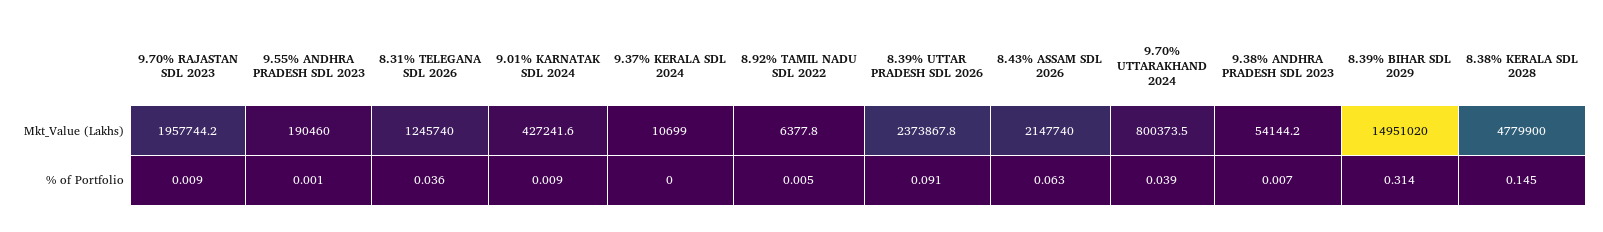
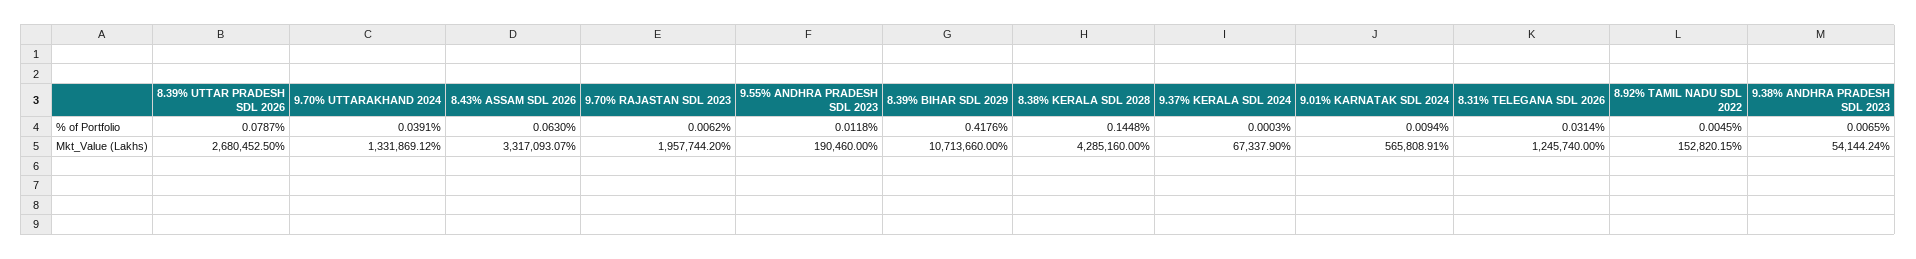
9.01% KARNATAK SDL 2024, Mkt_Value (Lakhs): 427241.6 -> 565808.91
9.37% KERALA SDL 2024, Mkt_Value (Lakhs): 10699 -> 67337.9
8.92% TAMIL NADU SDL 2022, Mkt_Value (Lakhs): 6377.8 -> 152820.15
8.39% UTTAR PRADESH SDL 2026, Mkt_Value (Lakhs): 2373867.8 -> 2680452.5
8.43% ASSAM SDL 2026, Mkt_Value (Lakhs): 2147740 -> 3317093.07
9.70% UTTARAKHAND 2024, Mkt_Value (Lakhs): 800373.5 -> 1331869.12
8.39% BIHAR SDL 2029, Mkt_Value (Lakhs): 14951020 -> 10713660
8.38% KERALA SDL 2028, Mkt_Value (Lakhs): 4779900 -> 4285160
9.70% RAJASTAN SDL 2023, % of Portfolio: 0.009 -> 0.0062
9.55% ANDHRA PRADESH SDL 2023, % of Portfolio: 0.001 -> 0.0118
8.31% TELEGANA SDL 2026, % of Portfolio: 0.036 -> 0.0314
8.39% UTTAR PRADESH SDL 2026, % of Portfolio: 0.091 -> 0.0787
8.39% BIHAR SDL 2029, % of Portfolio: 0.314 -> 0.4176

